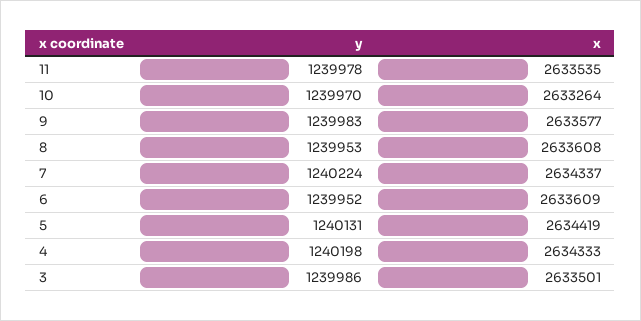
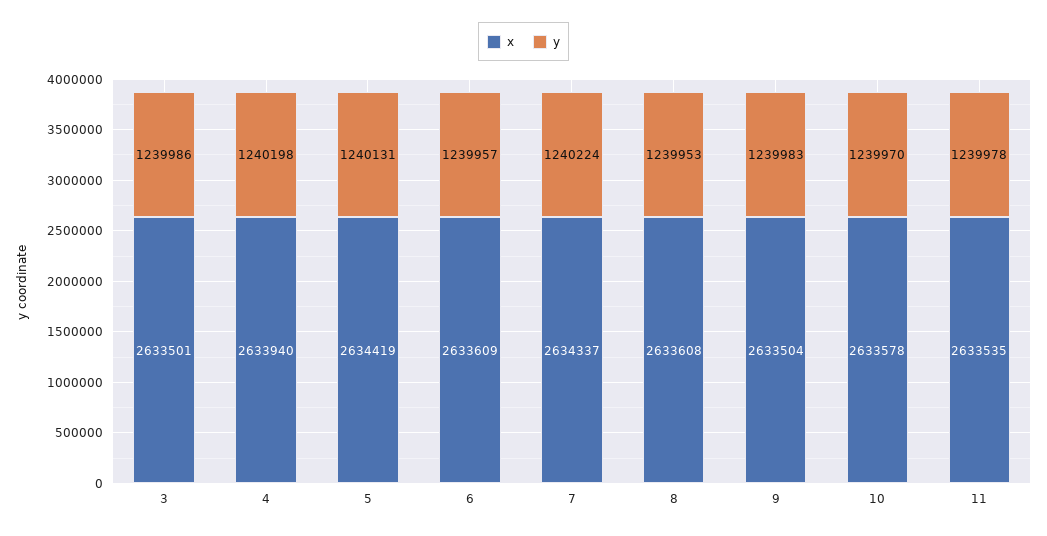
x, 10: 2633264 -> 2633578
x, 9: 2633577 -> 2633504
y, 6: 1239952 -> 1239957
x, 4: 2634333 -> 2633940

